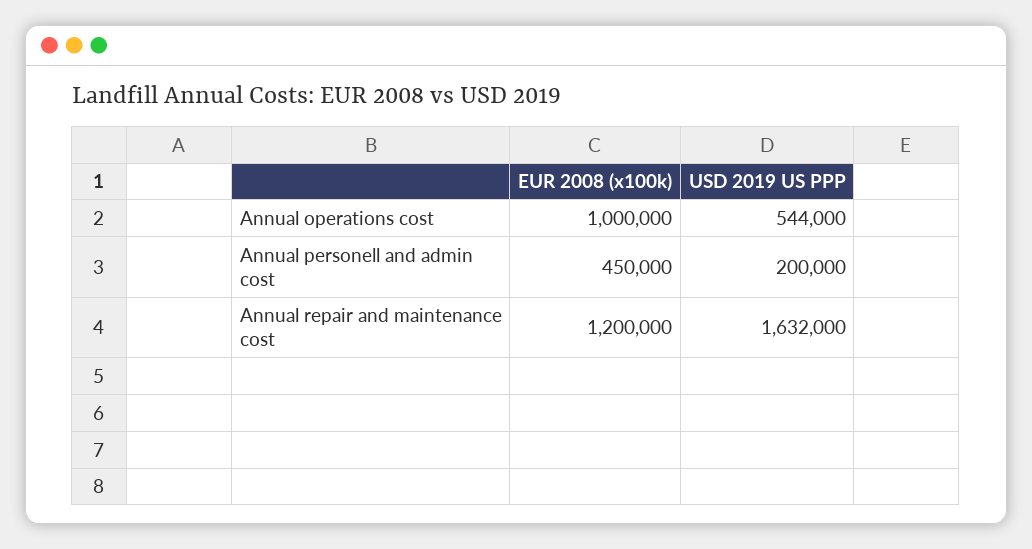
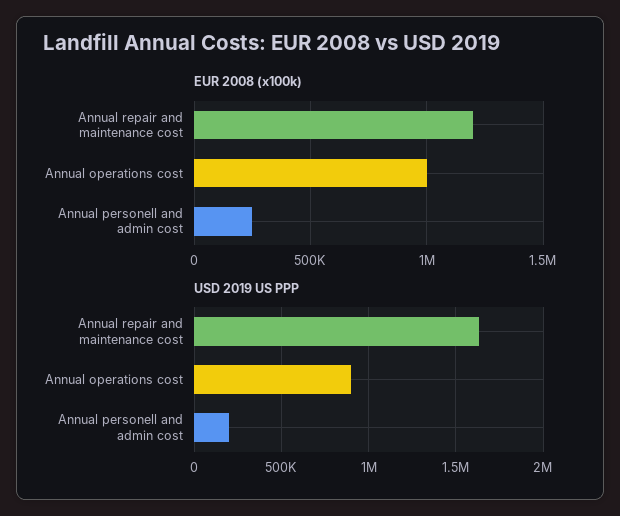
USD 2019 US PPP, Annual operations cost: 544000 -> 900000
EUR 2008 (x100k), Annual personell and admin cost: 450000 -> 250000

